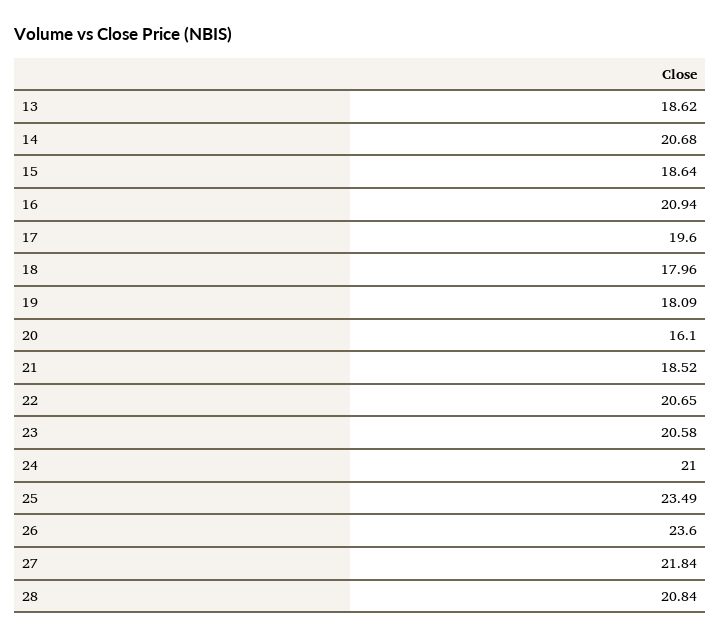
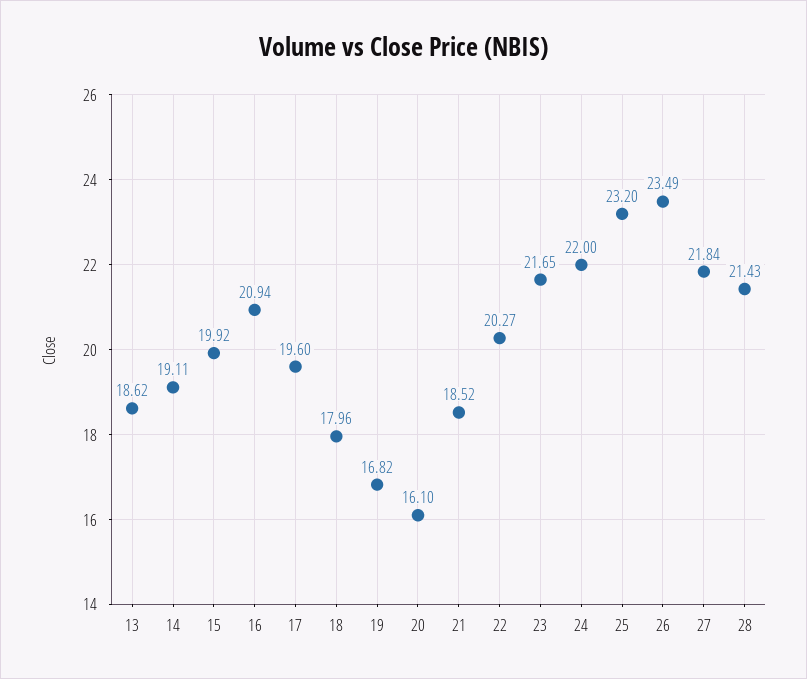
14: 20.68 -> 19.11
15: 18.64 -> 19.92
19: 18.09 -> 16.82
22: 20.65 -> 20.27
23: 20.58 -> 21.65
24: 21 -> 22
25: 23.49 -> 23.2
26: 23.6 -> 23.49
28: 20.84 -> 21.43

